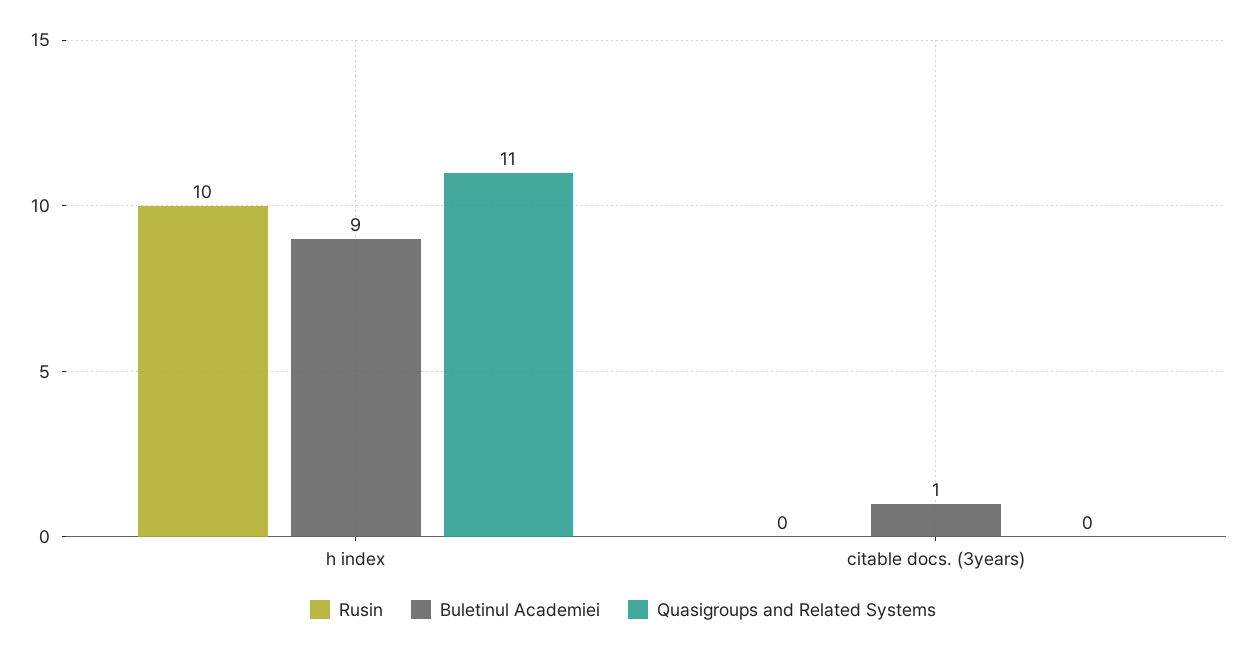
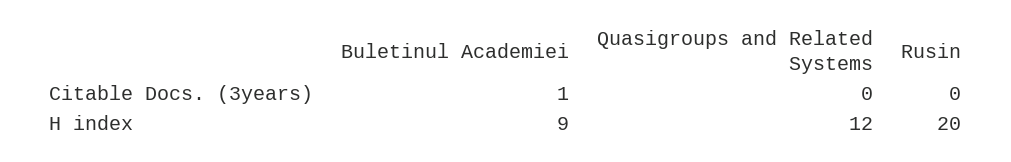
Rusin, h index: 10 -> 20
Quasigroups and Related Systems, h index: 11 -> 12

